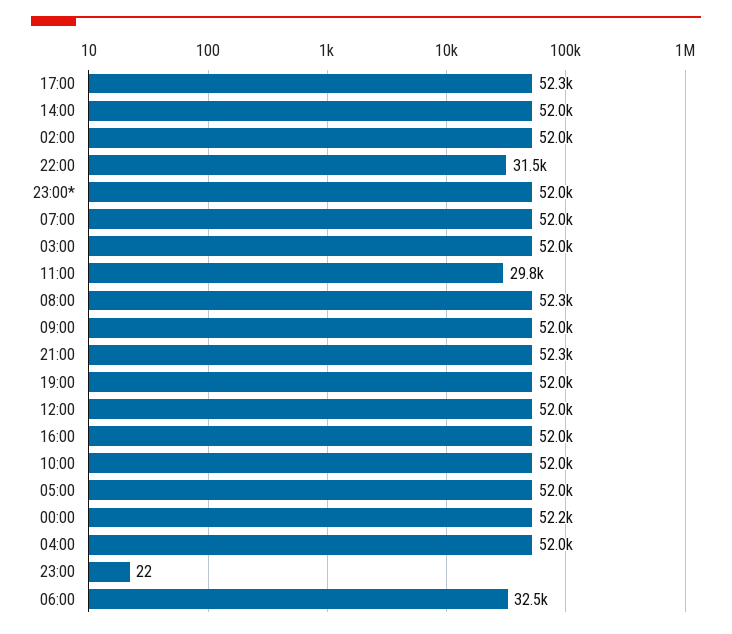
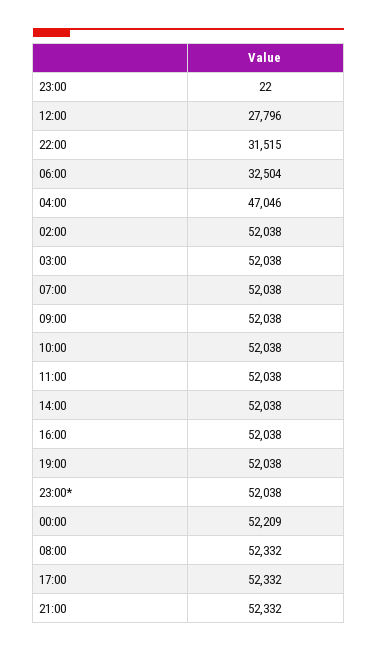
11:00: 29800 -> 52038
12:00: 52000 -> 27796
05:00: 52000 -> none
04:00: 52000 -> 47046

